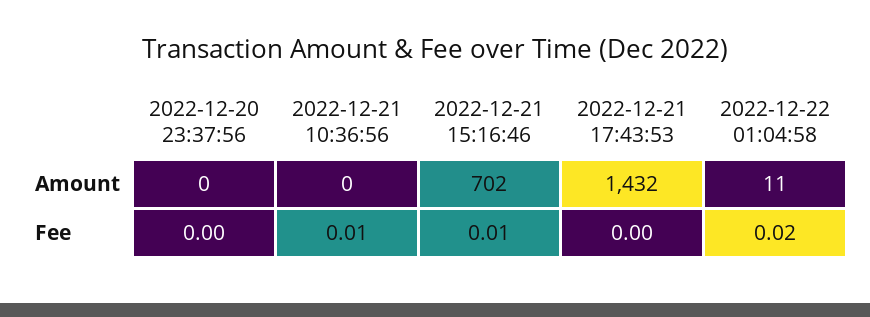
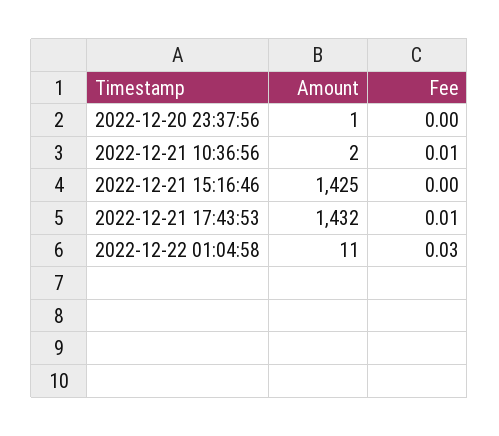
2022-12-20 23:37:56, Amount: 0 -> 1
2022-12-21 10:36:56, Amount: 0 -> 2
2022-12-21 15:16:46, Amount: 702 -> 1425
2022-12-21 15:16:46, Fee: 0.01 -> 0
2022-12-21 17:43:53, Fee: 0 -> 0.01
2022-12-22 01:04:58, Fee: 0.02 -> 0.03

